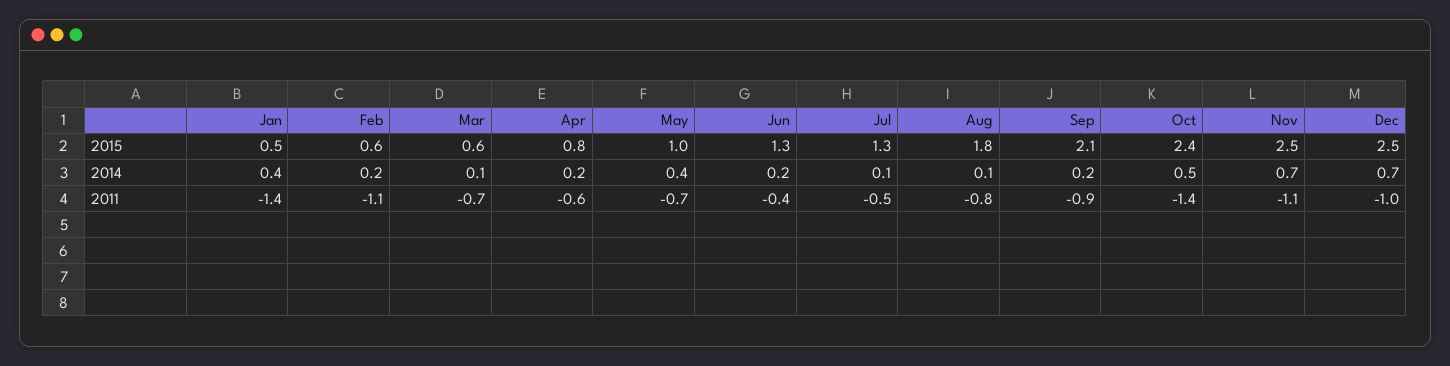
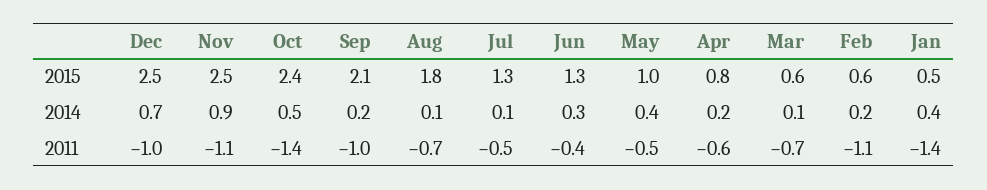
Jun, 2014: 0.2 -> 0.3
Nov, 2014: 0.7 -> 0.9
May, 2011: -0.7 -> -0.5
Aug, 2011: -0.8 -> -0.7
Sep, 2011: -0.9 -> -1

